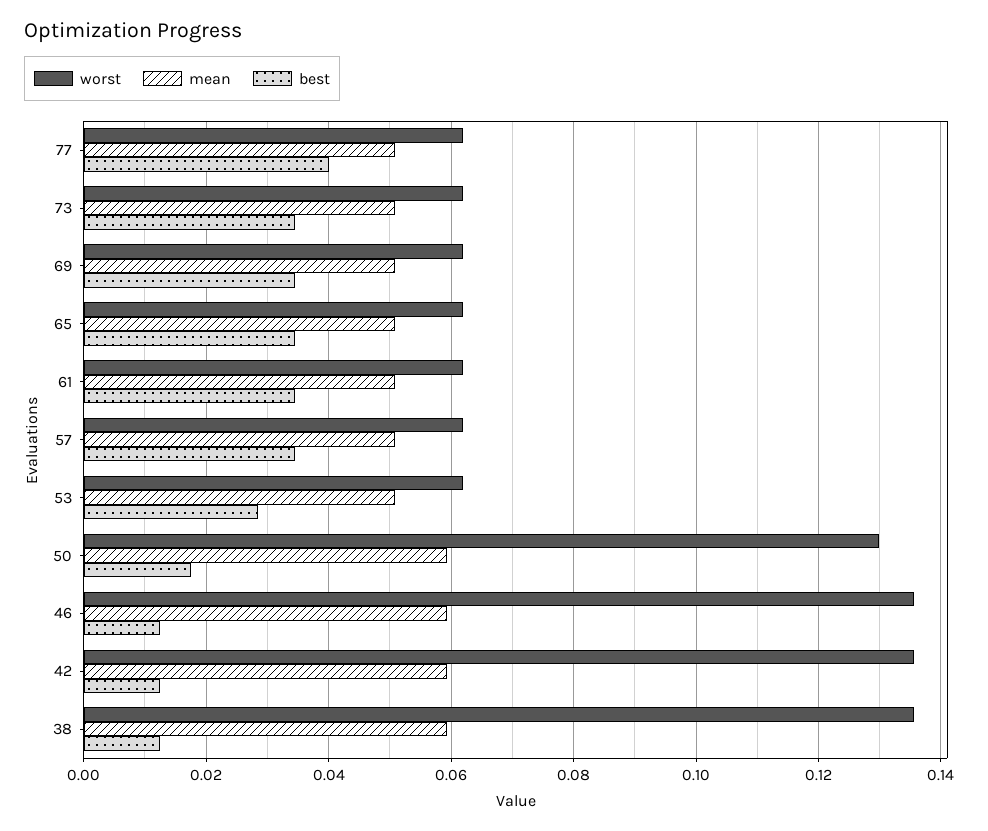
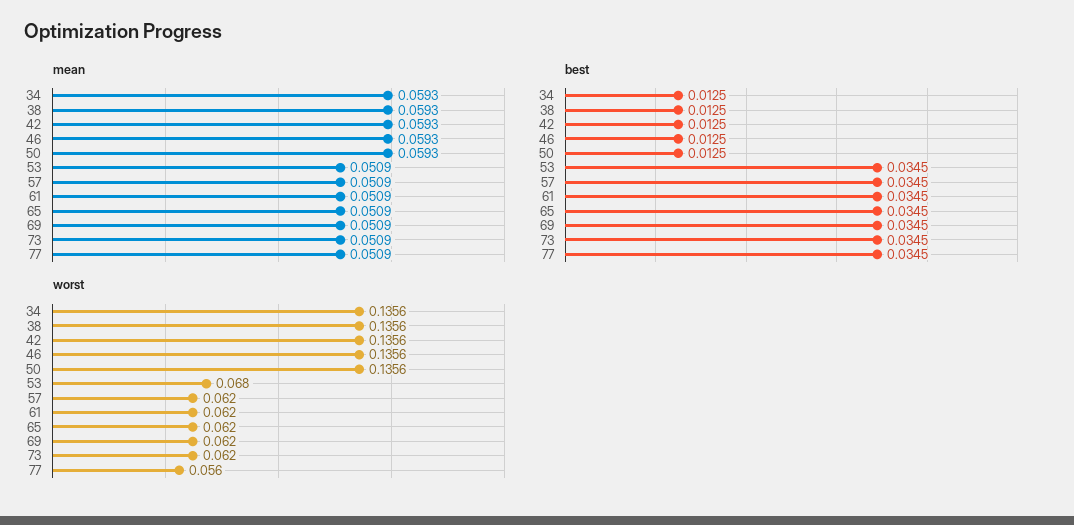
worst, 77: 0.062 -> 0.056
best, 77: 0.04 -> 0.0345
worst, 53: 0.062 -> 0.068
best, 53: 0.028 -> 0.0345
worst, 50: 0.13 -> 0.1356
best, 50: 0.018 -> 0.0125
mean, 34: none -> 0.0593
best, 34: none -> 0.0125
worst, 34: none -> 0.1356

